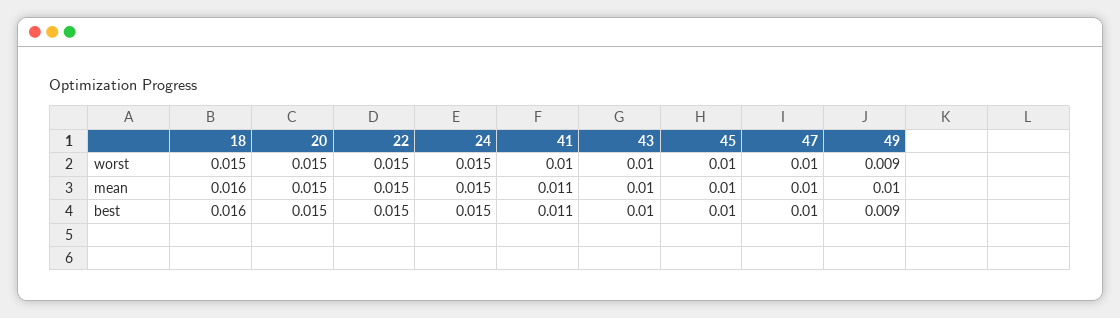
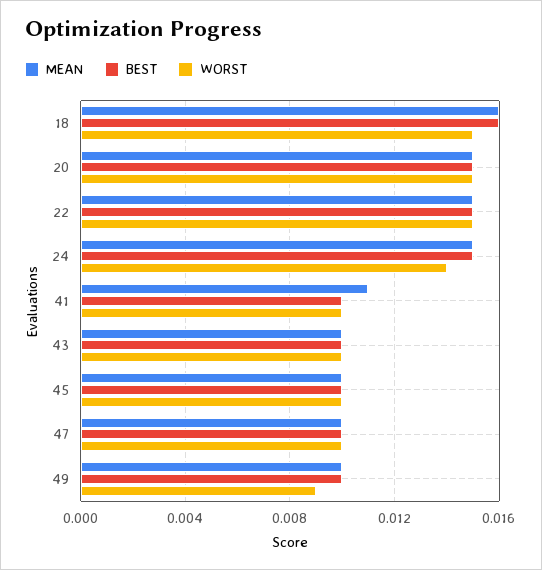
worst, 24: 0.015 -> 0.014
best, 41: 0.011 -> 0.01
best, 49: 0.009 -> 0.01

